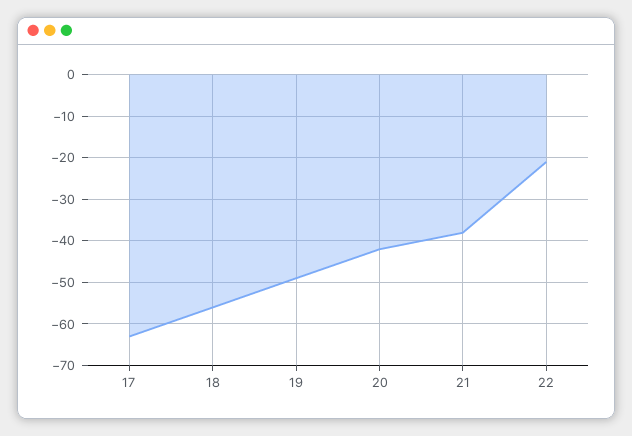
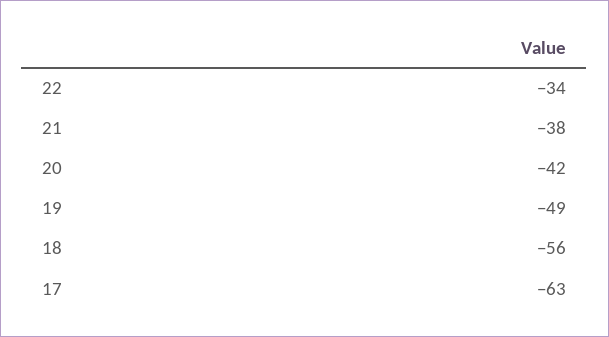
22: -20 -> -34

